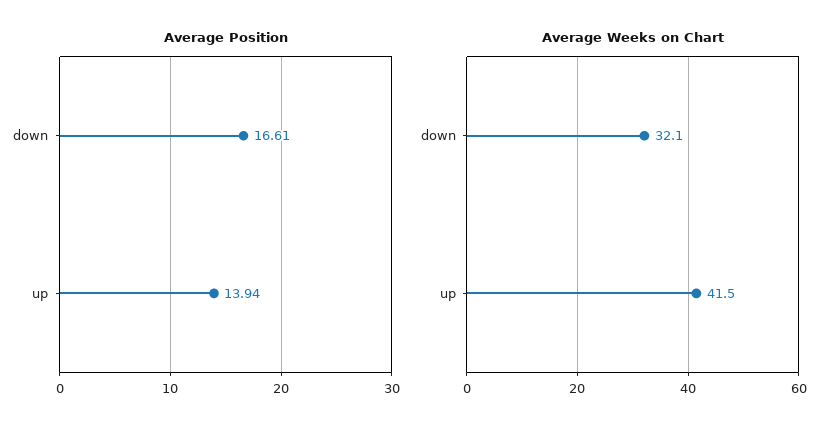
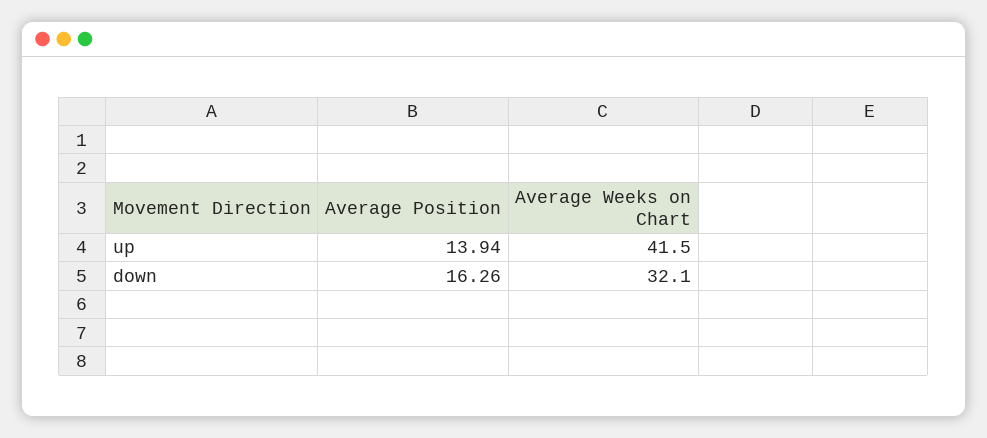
Average Position, down: 16.61 -> 16.26

